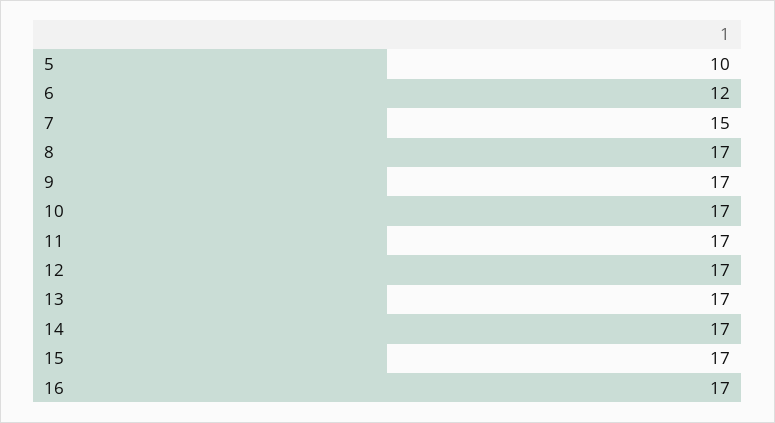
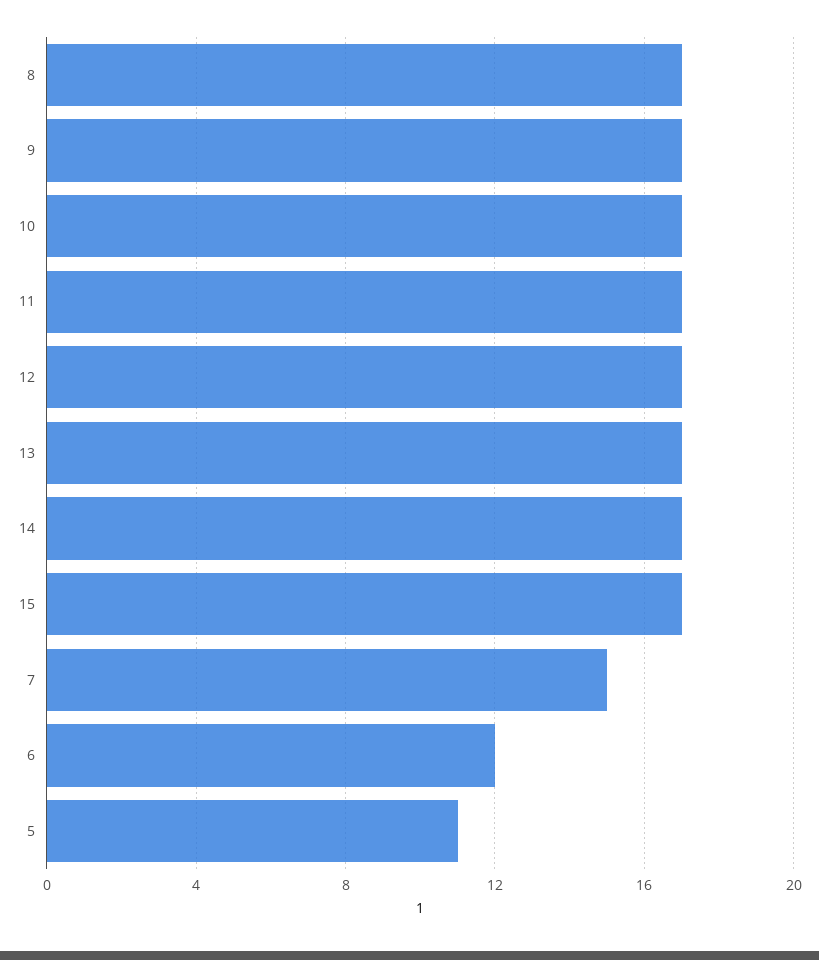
5: 10 -> 11
16: 17 -> none

